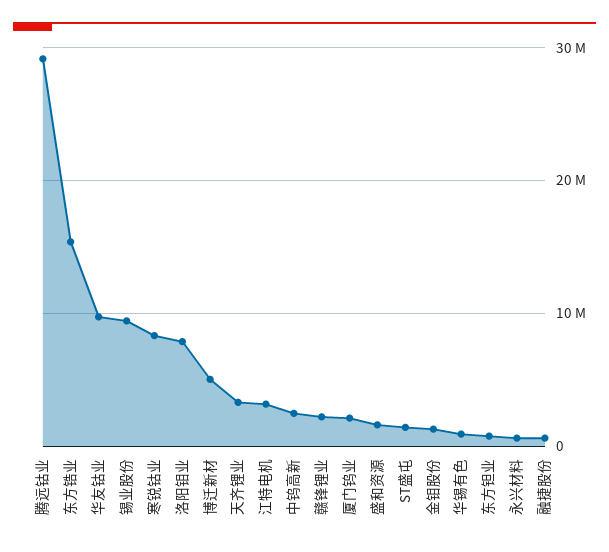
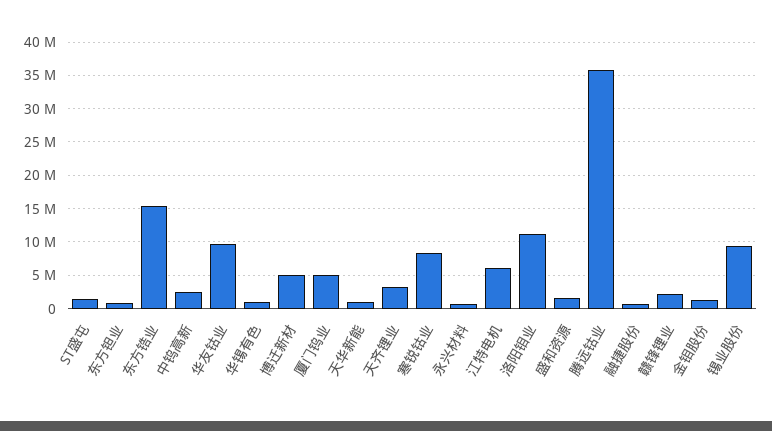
腾远钴业: 29000000 -> 36000000
洛阳钼业: 8000000 -> 11000000
江特电机: 3000000 -> 6000000
厦门钨业: 2000000 -> 5000000
天华新能: none -> 1000000

